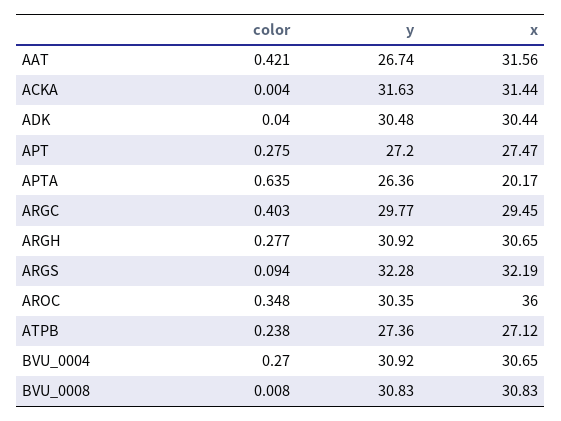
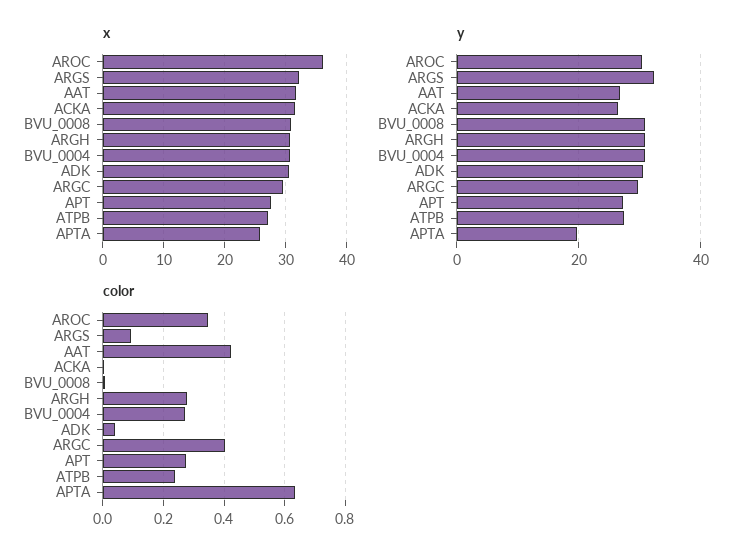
y, ACKA: 31.63 -> 26
y, APTA: 26.36 -> 20
x, APTA: 20.17 -> 26

